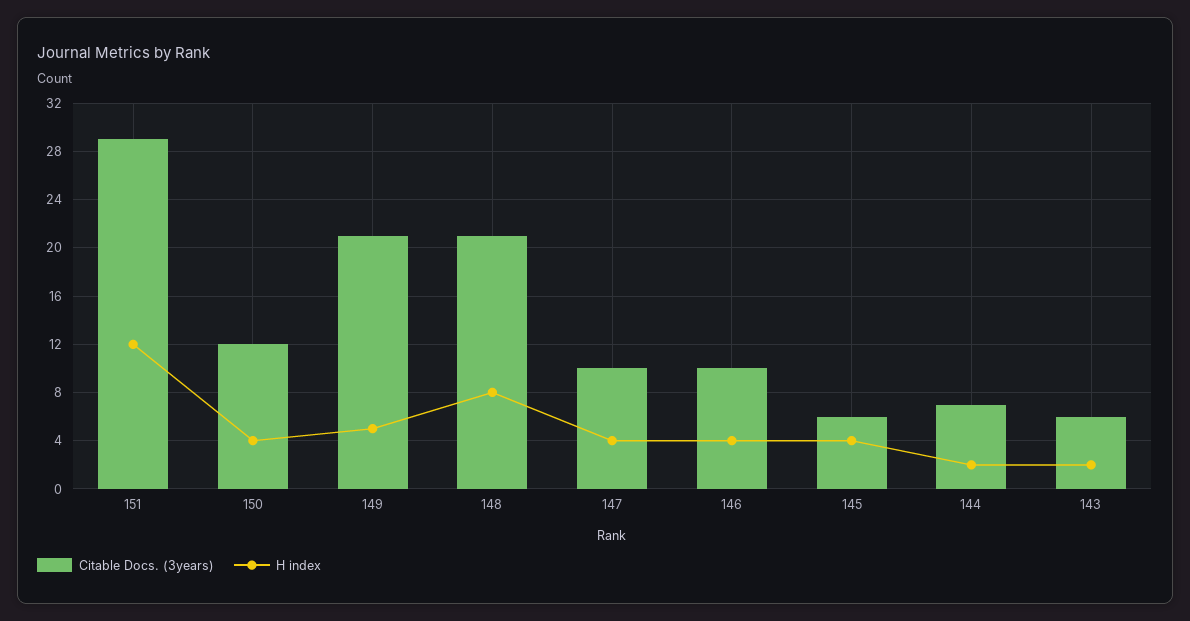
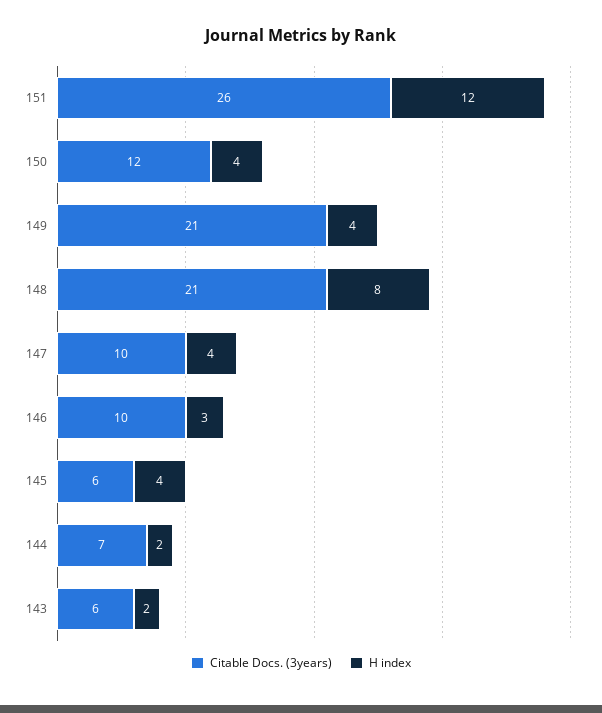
Citable Docs. (3years), 151: 29 -> 26
H index, 149: 5 -> 4
H index, 146: 4 -> 3

